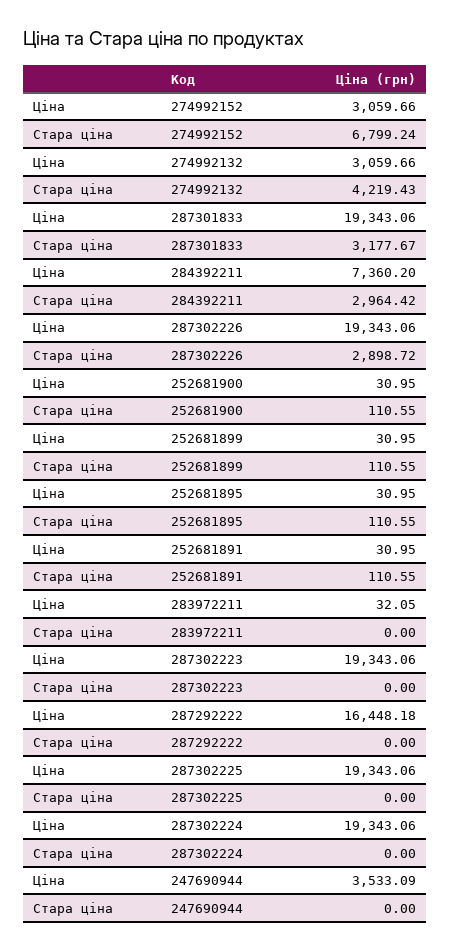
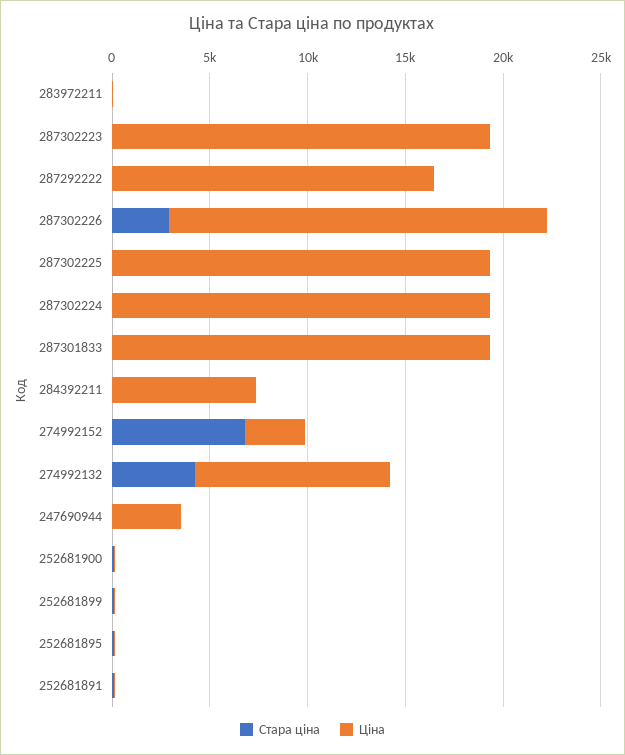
Ціна, 274992132: 3059.66 -> 10000
Стара ціна, 287301833: 3177.67 -> 0
Стара ціна, 284392211: 2964.42 -> 0

